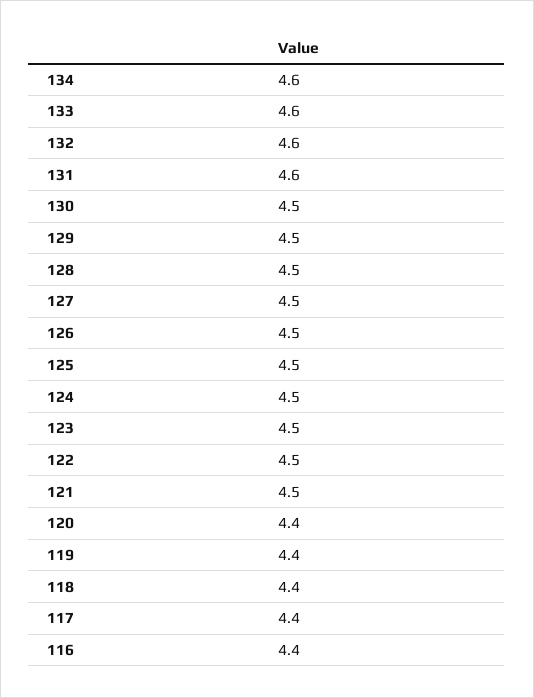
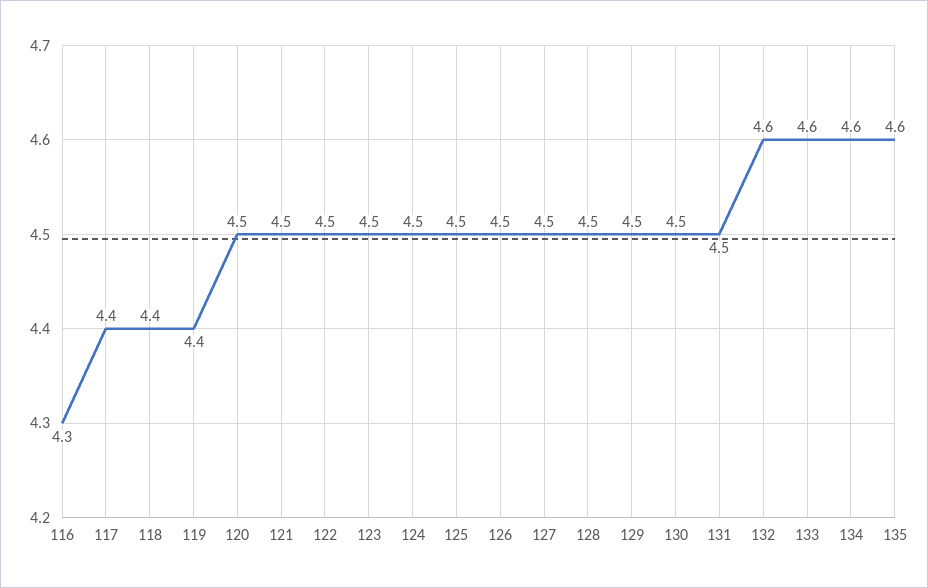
131: 4.6 -> 4.5
120: 4.4 -> 4.5
116: 4.4 -> 4.3
135: none -> 4.6

